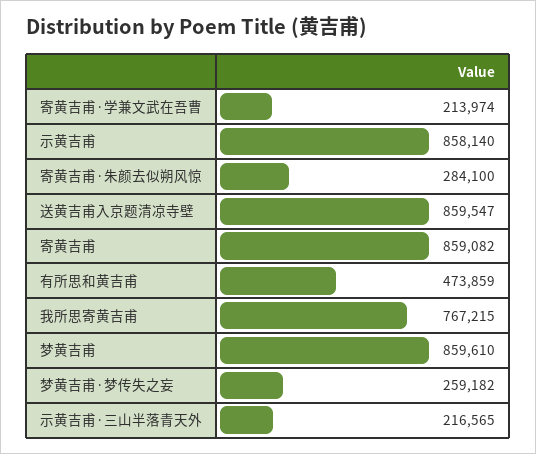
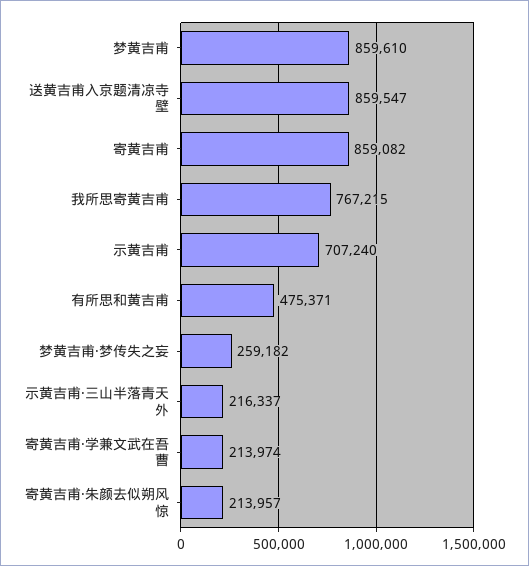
示黄吉甫: 858140 -> 707240
寄黄吉甫·朱颜去似朔风惊: 284100 -> 213957
有所思和黄吉甫: 473859 -> 475371
示黄吉甫·三山半落青天外: 216565 -> 216337

